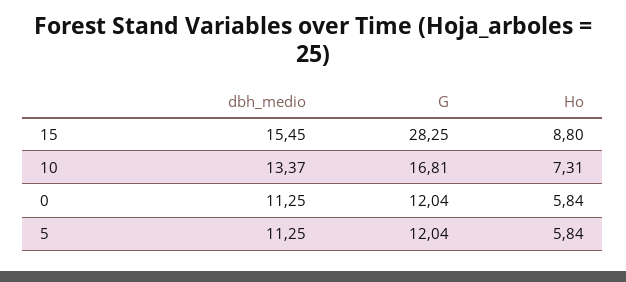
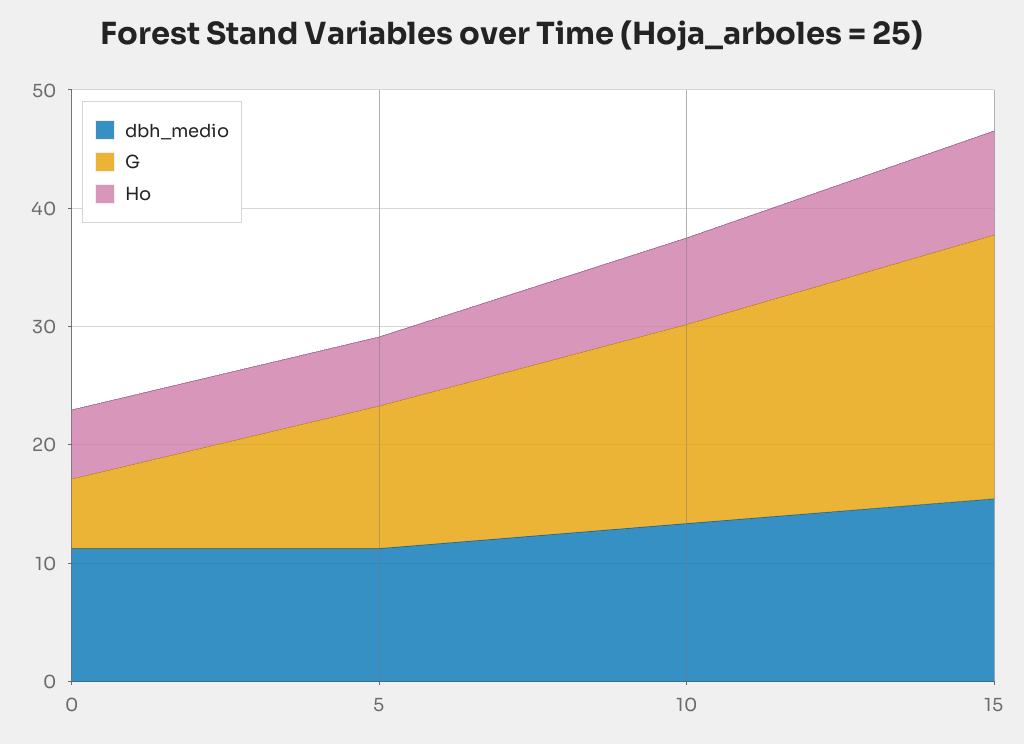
G, 15: 28.25 -> 22
G, 0: 12.04 -> 6

